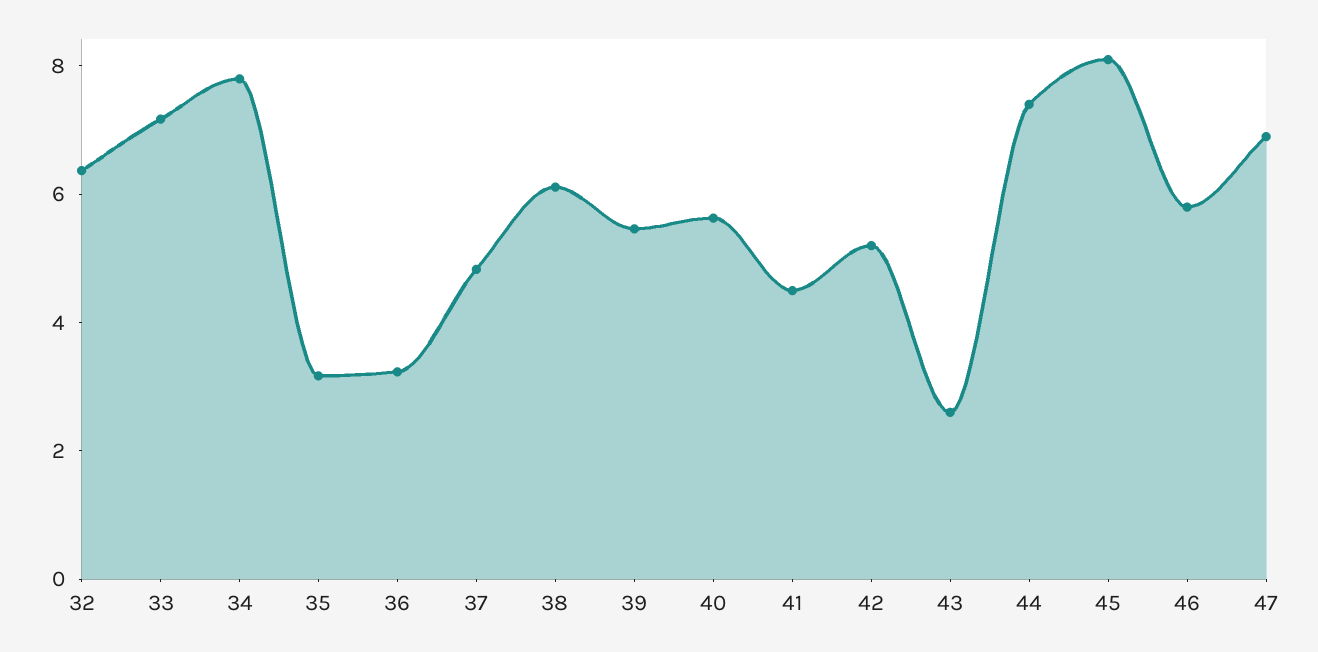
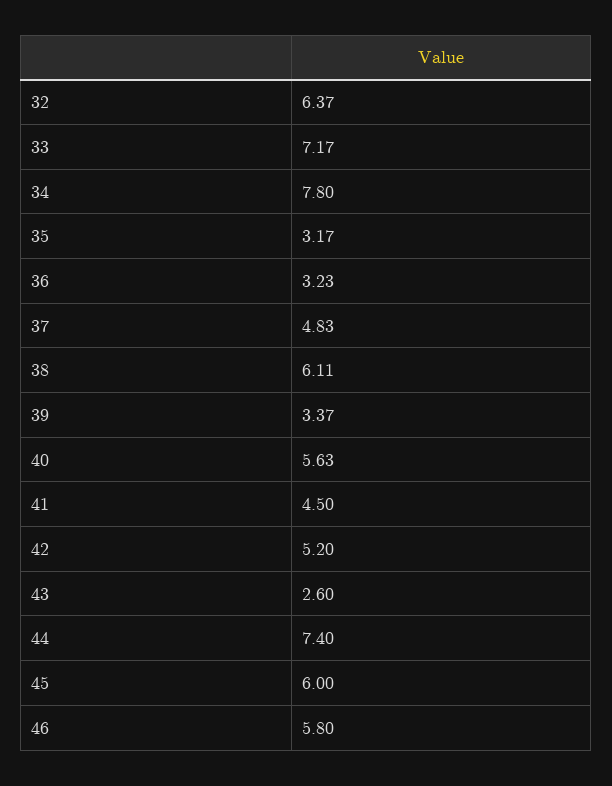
39: 5.5 -> 3.37
45: 8 -> 6
47: 7 -> none

